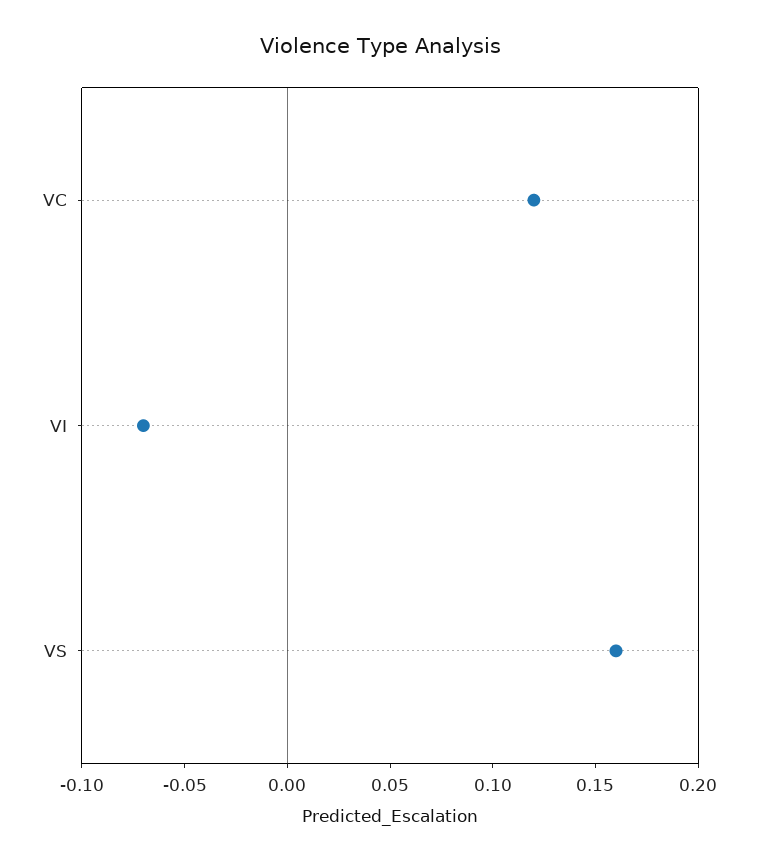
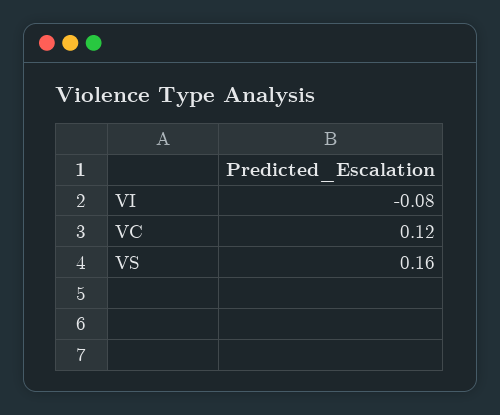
VI: -0.07 -> -0.08

